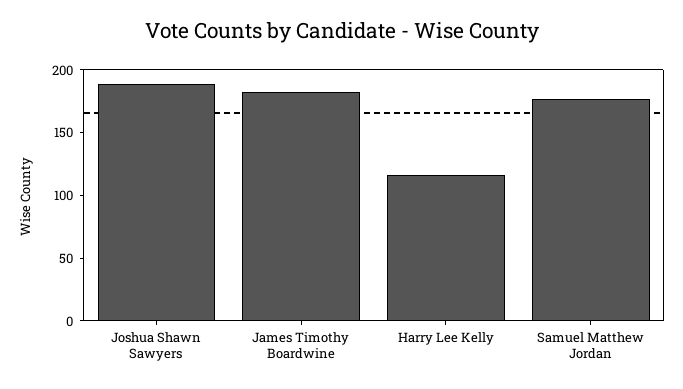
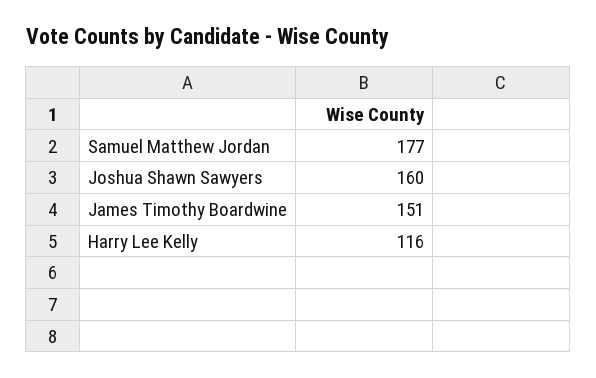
Joshua Shawn Sawyers: 190 -> 160
James Timothy Boardwine: 180 -> 151

